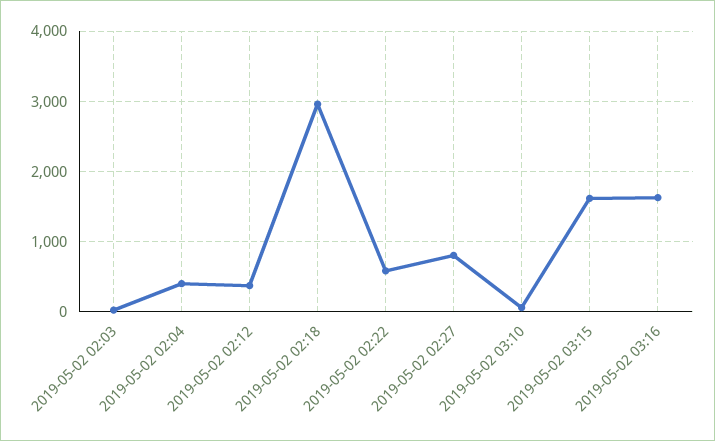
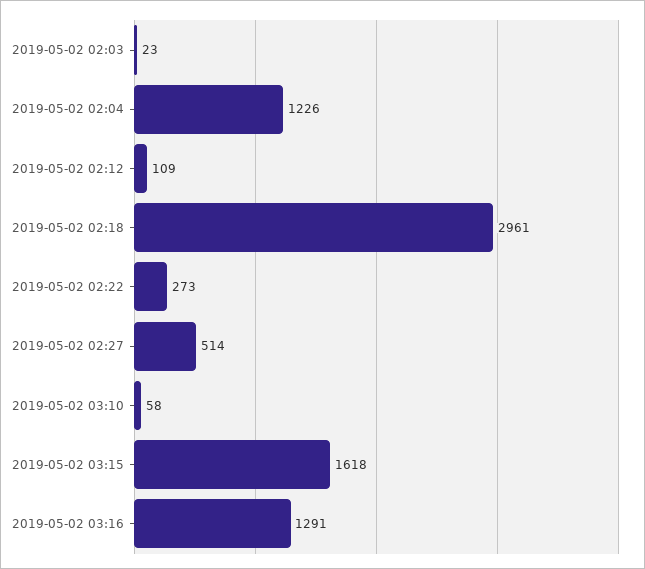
2019-05-02 02:04: 400 -> 1226
2019-05-02 02:12: 400 -> 109
2019-05-02 02:22: 600 -> 273
2019-05-02 02:27: 800 -> 514
2019-05-02 03:16: 1600 -> 1291

